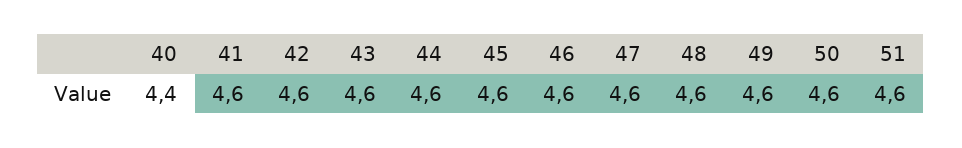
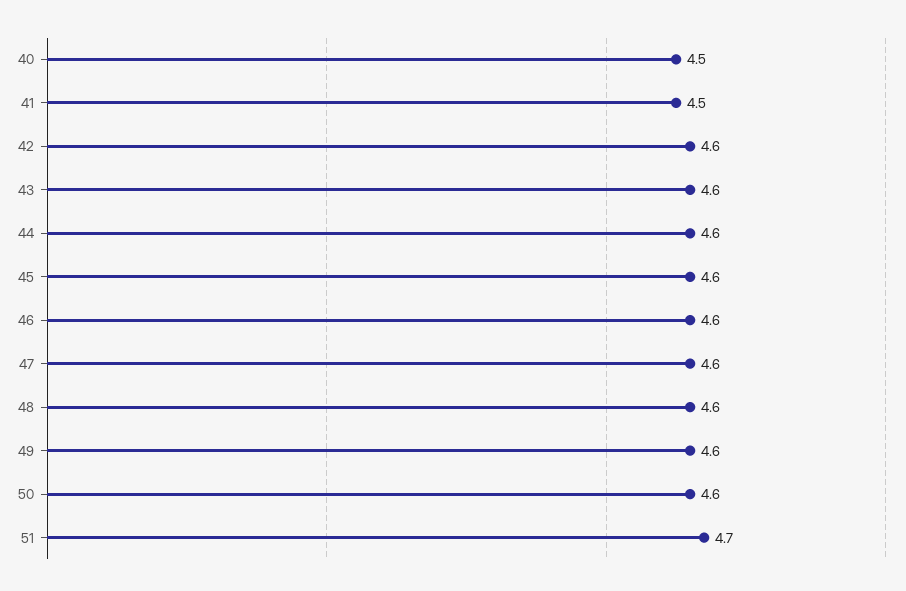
40: 4.4 -> 4.5
41: 4.6 -> 4.5
51: 4.6 -> 4.7

